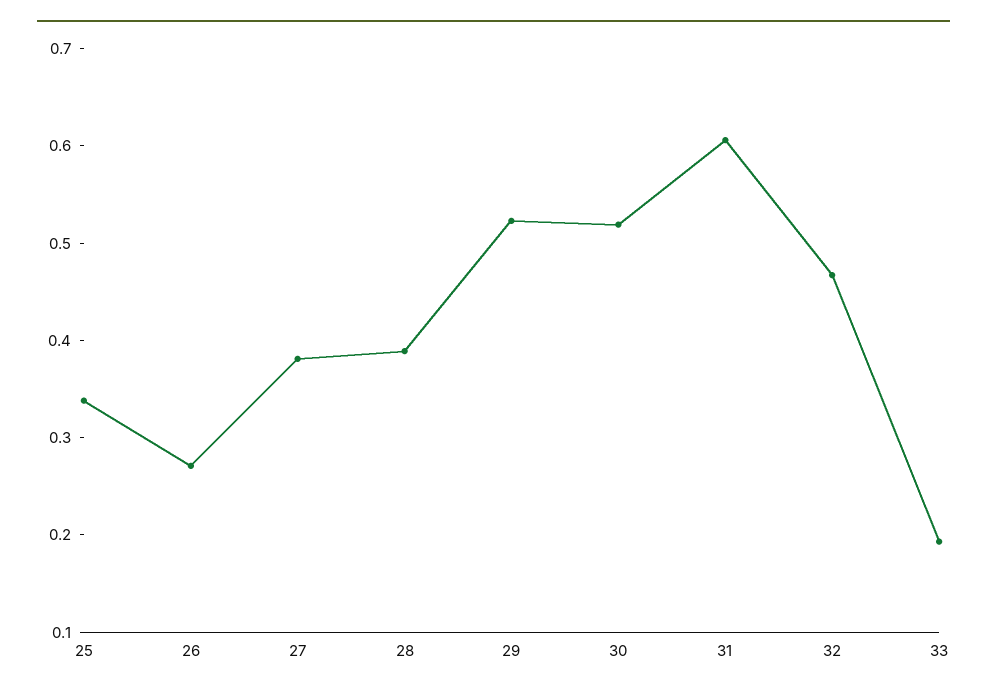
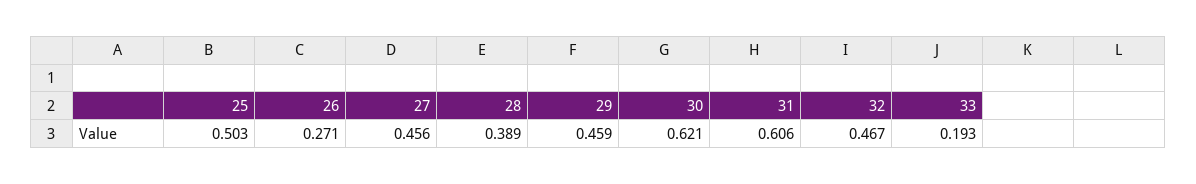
25: 0.34 -> 0.503
27: 0.38 -> 0.456
29: 0.52 -> 0.459
30: 0.52 -> 0.621

